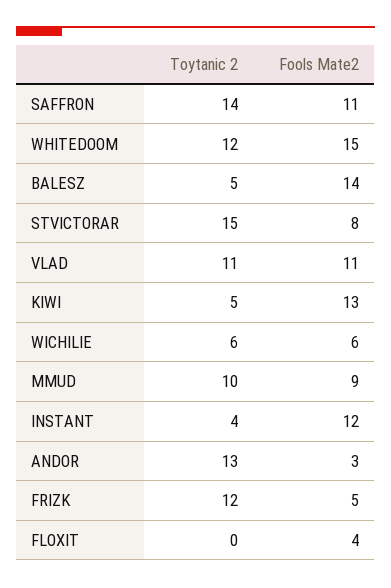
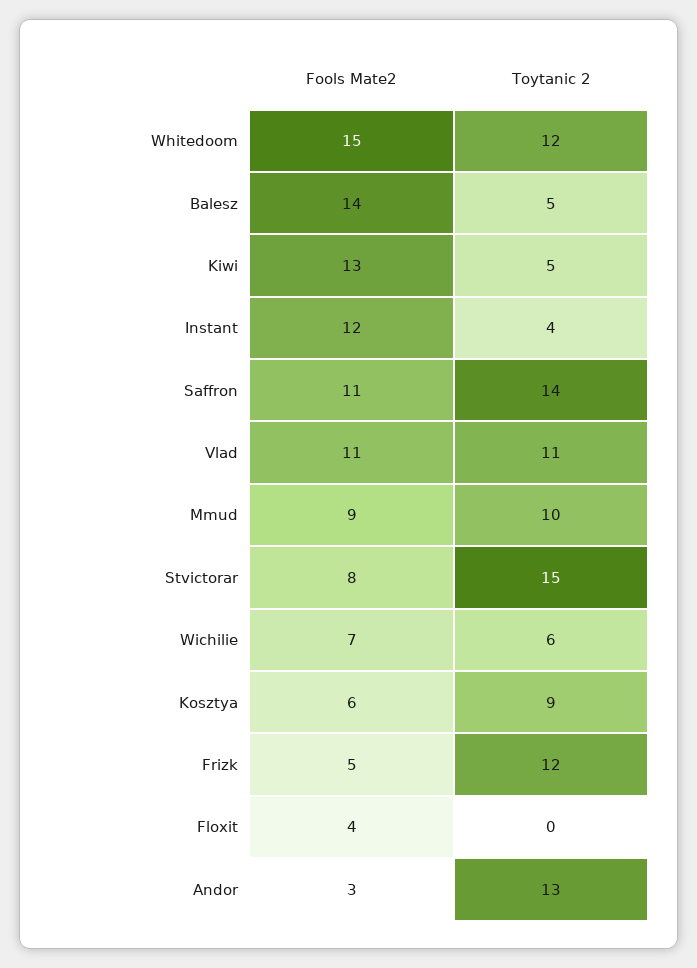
Fools Mate2, WICHILIE: 6 -> 7
Fools Mate2, Kosztya: none -> 6
Toytanic 2, Kosztya: none -> 9

